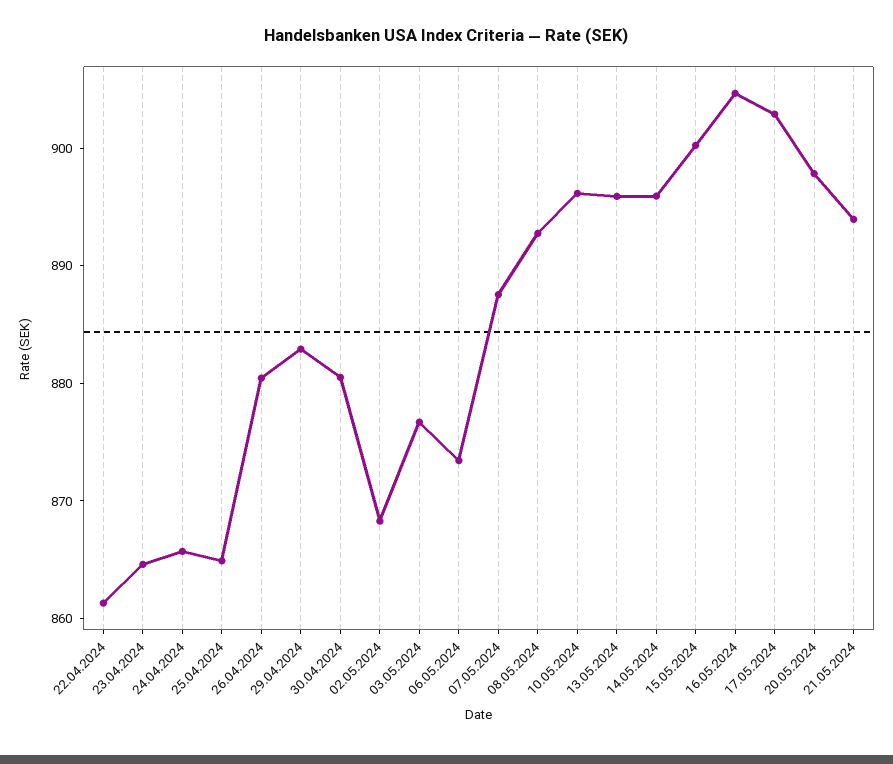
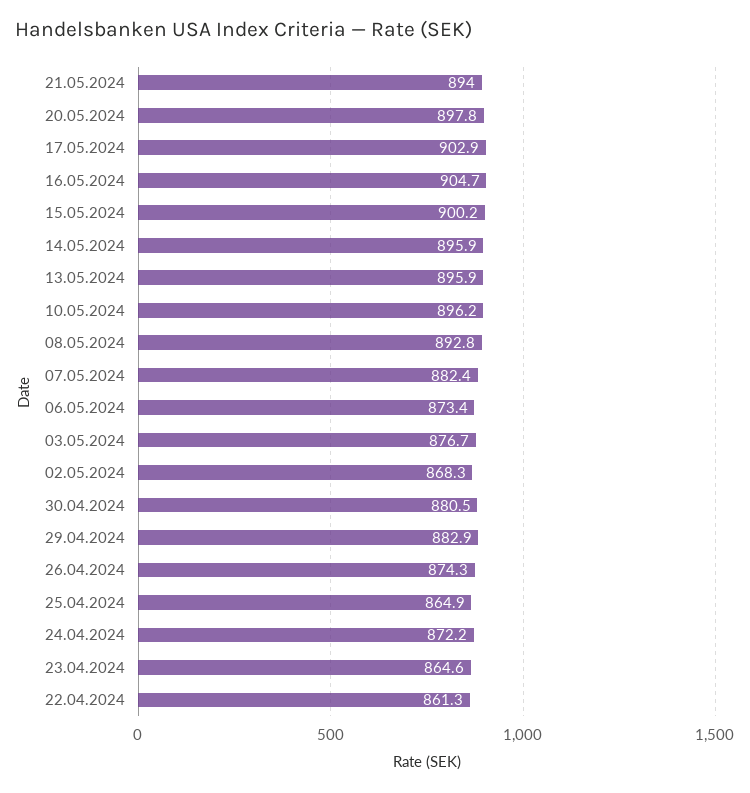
24.04.2024: 866 -> 872.2
26.04.2024: 880 -> 874.3
07.05.2024: 888 -> 882.4

